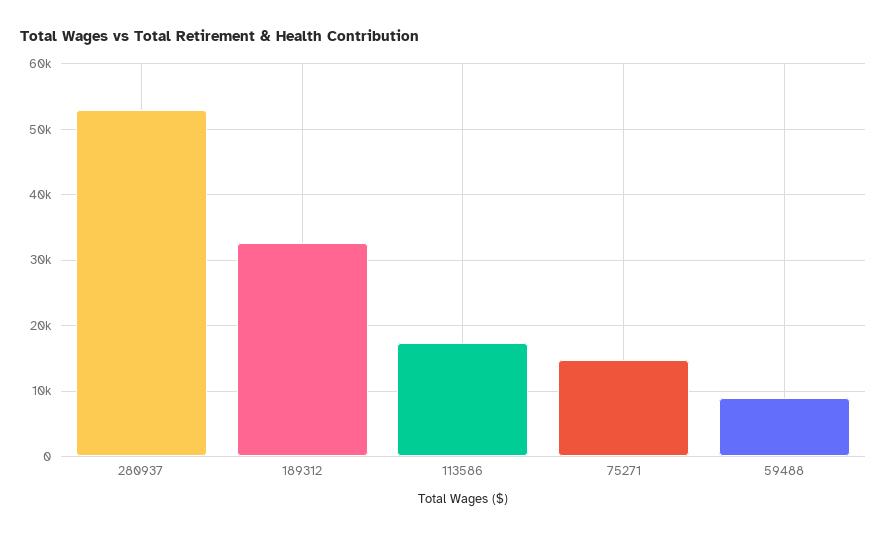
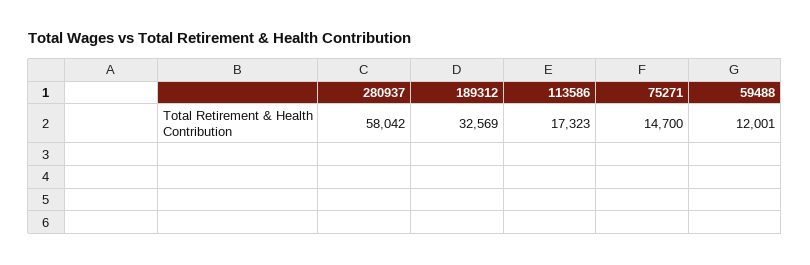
280937: 53000 -> 58042
59488: 9000 -> 12001

